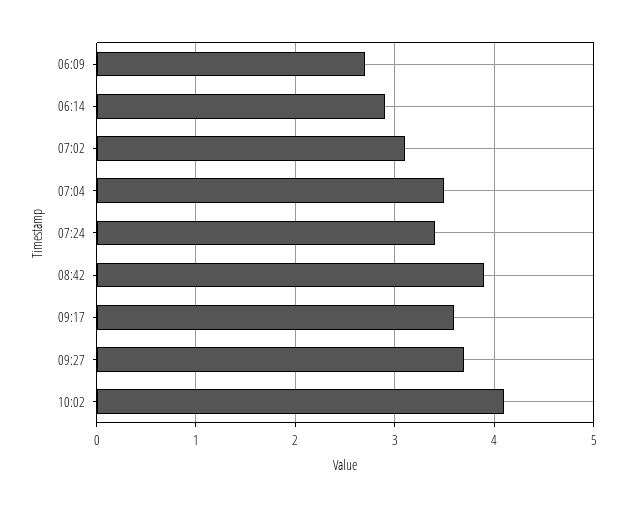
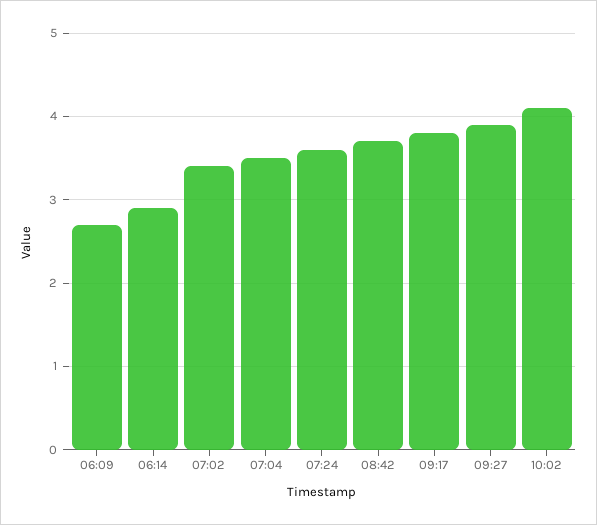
07:02: 3.1 -> 3.4
07:24: 3.4 -> 3.6
08:42: 3.9 -> 3.7
09:17: 3.6 -> 3.8
09:27: 3.7 -> 3.9

